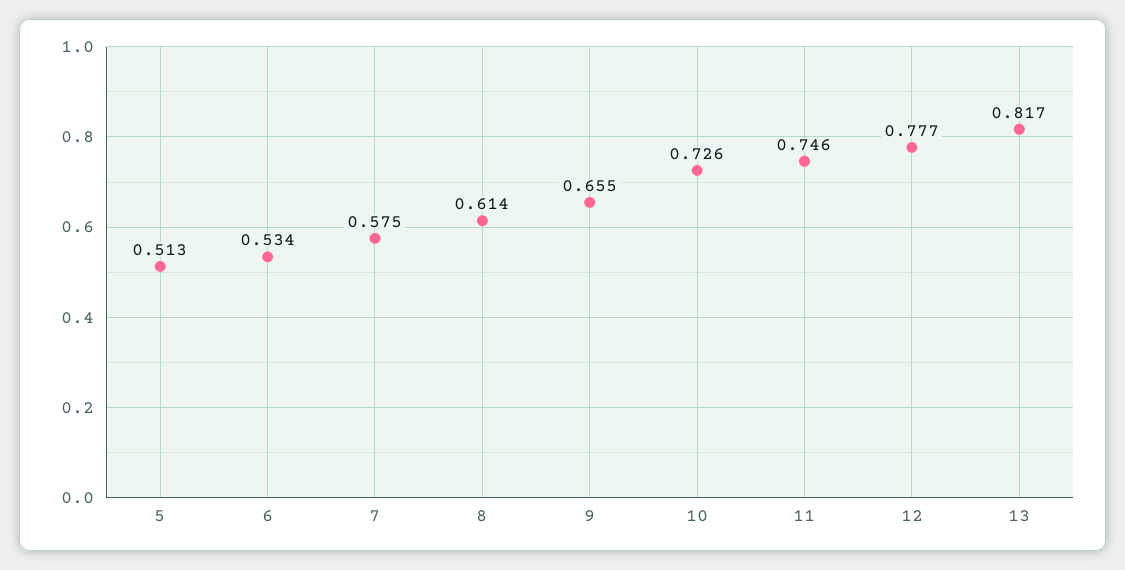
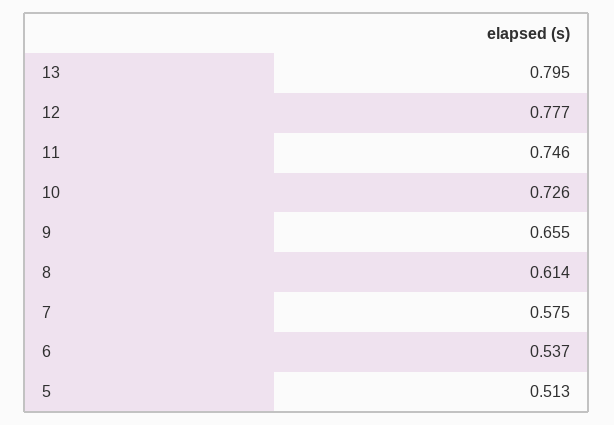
6: 0.534 -> 0.537
13: 0.817 -> 0.795

